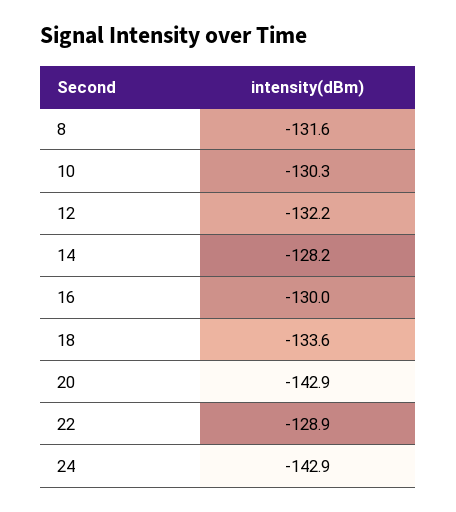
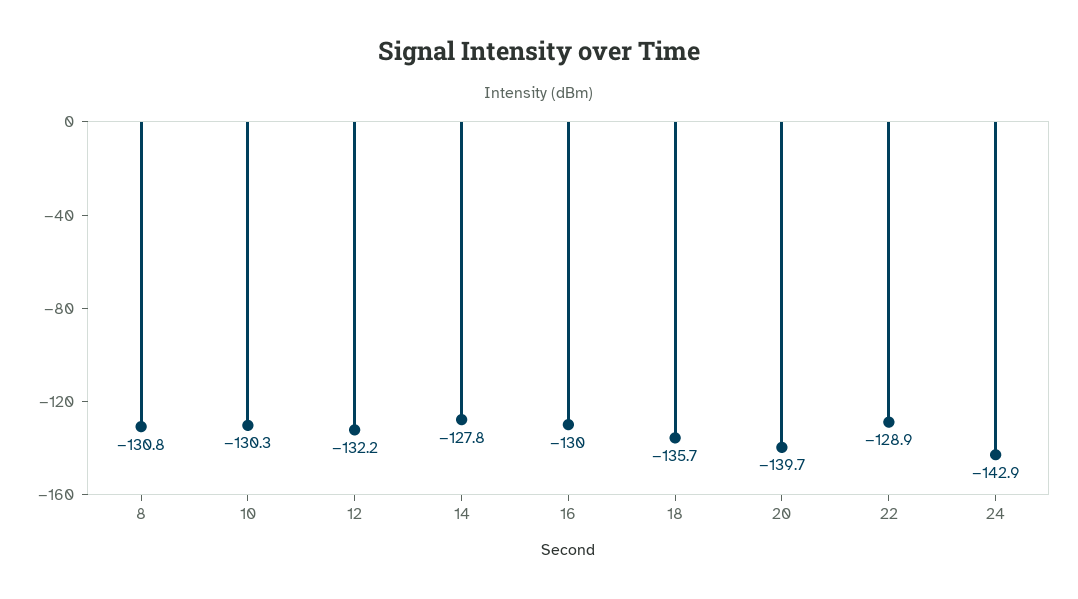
8: -131.6 -> -130.8
14: -128.2 -> -127.8
18: -133.6 -> -135.7
20: -142.9 -> -139.7

